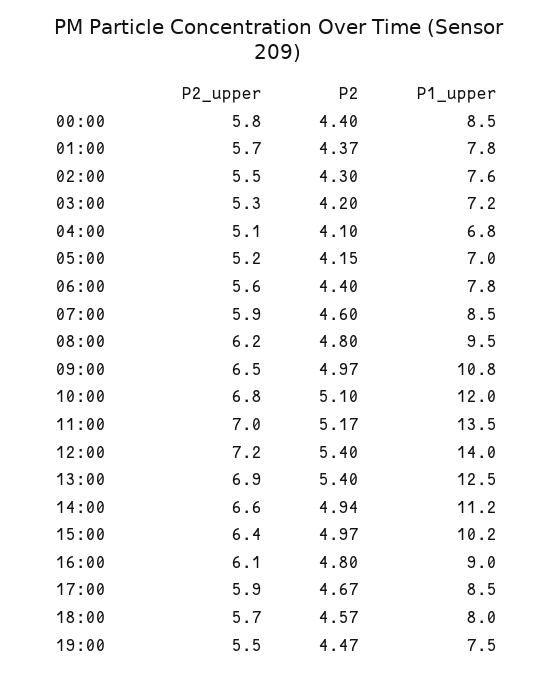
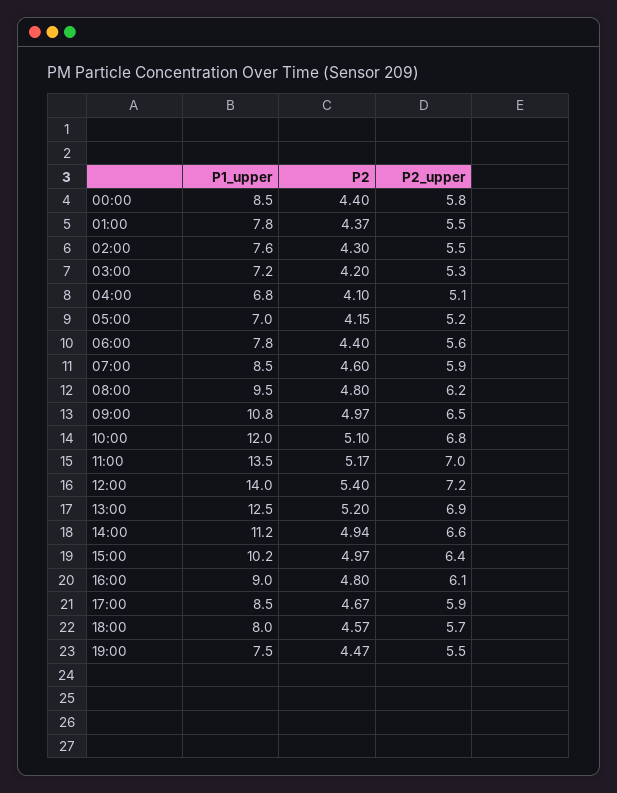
P2_upper, 01:00: 5.7 -> 5.5
P2, 13:00: 5.4 -> 5.2

